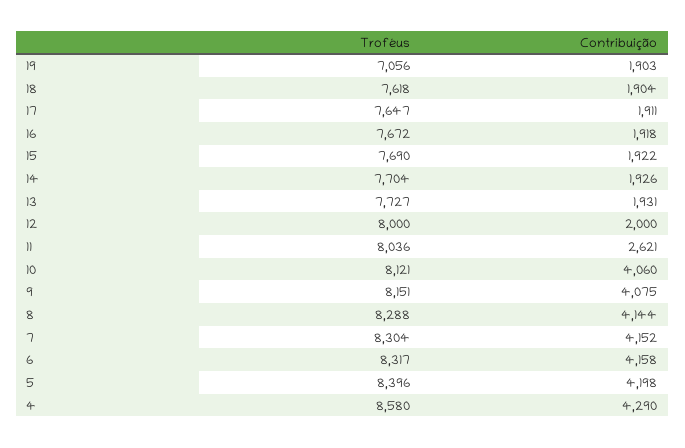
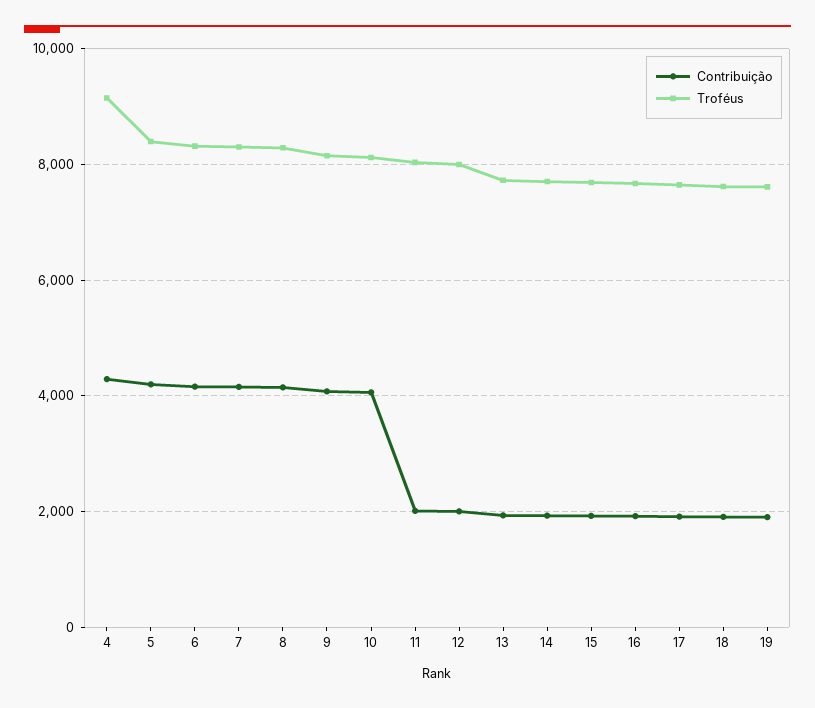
Troféus, 19: 7056 -> 7600
Contribuição, 11: 2621 -> 2000
Troféus, 4: 8580 -> 9200

